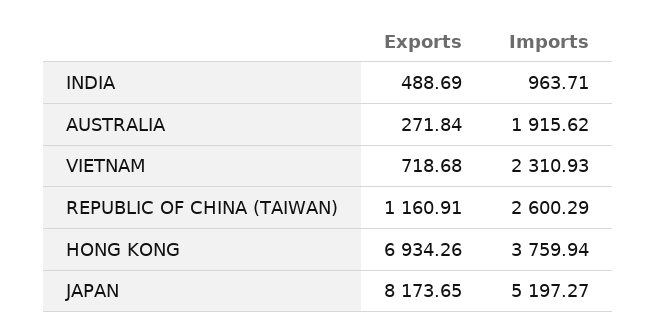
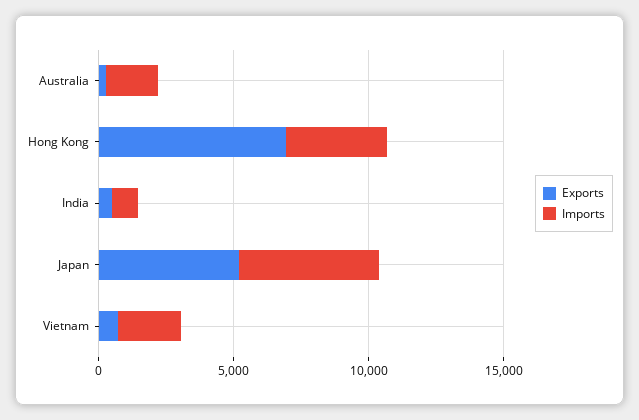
Exports, REPUBLIC OF CHINA (TAIWAN): 1160.91 -> none
Imports, REPUBLIC OF CHINA (TAIWAN): 2600.29 -> none
Exports, JAPAN: 8173.65 -> 5000

